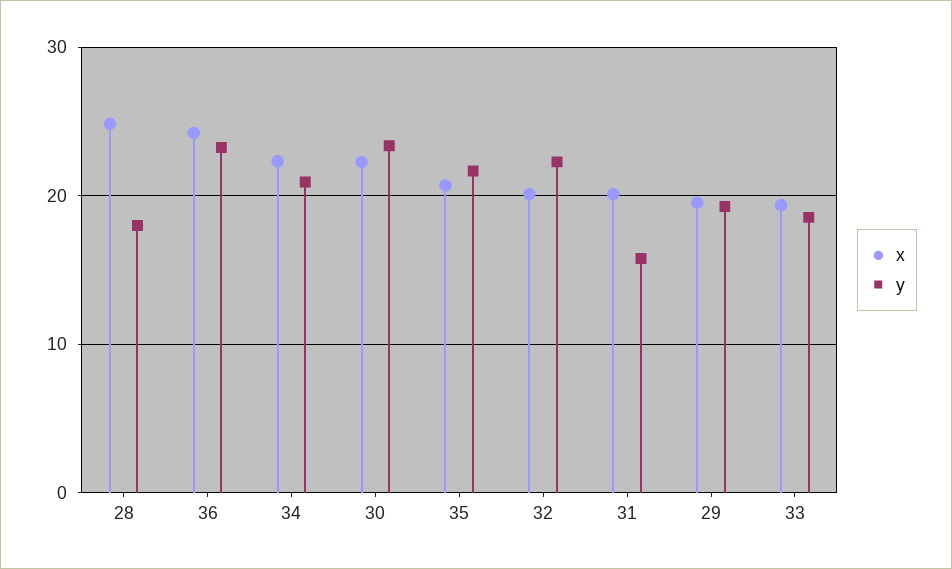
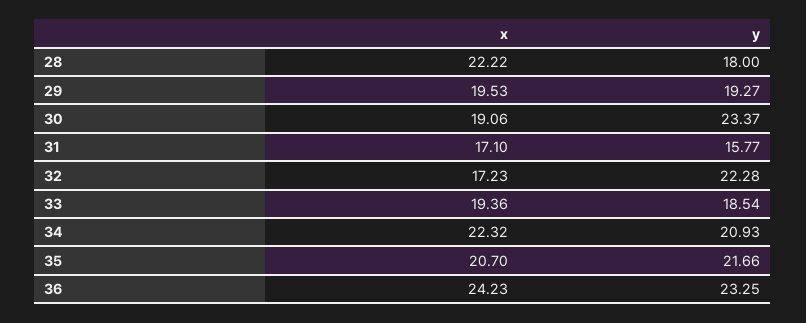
x, 28: 25 -> 22.22
x, 30: 22 -> 19.06
x, 32: 20 -> 17.23
x, 31: 20 -> 17.1

